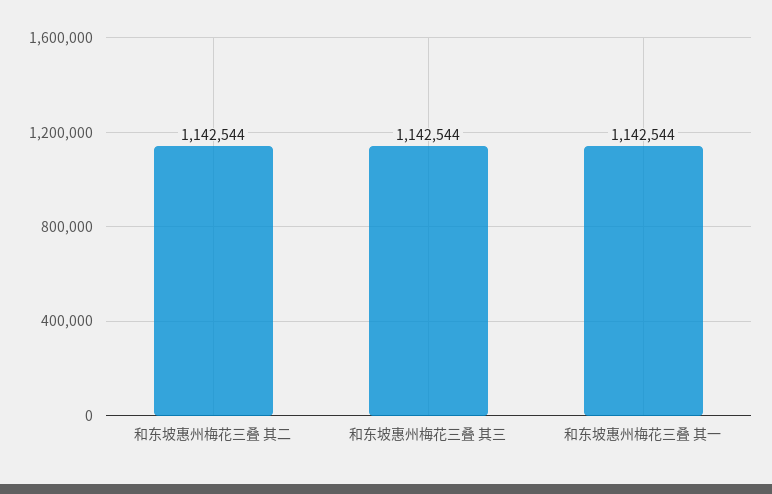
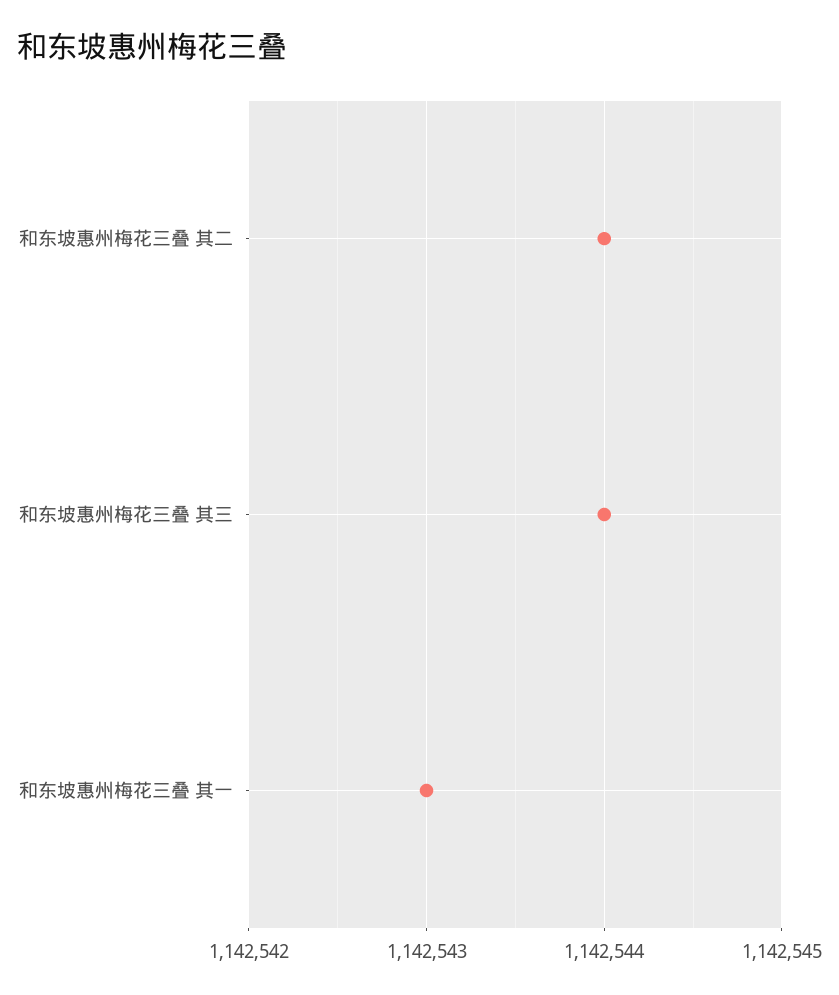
和东坡惠州梅花三叠 其一: 1142544 -> 1142543

